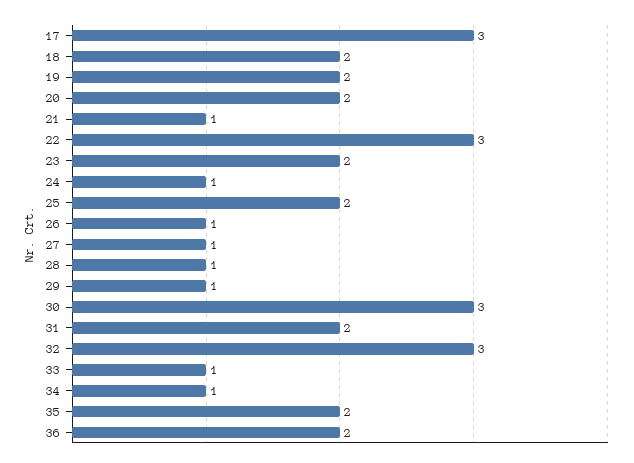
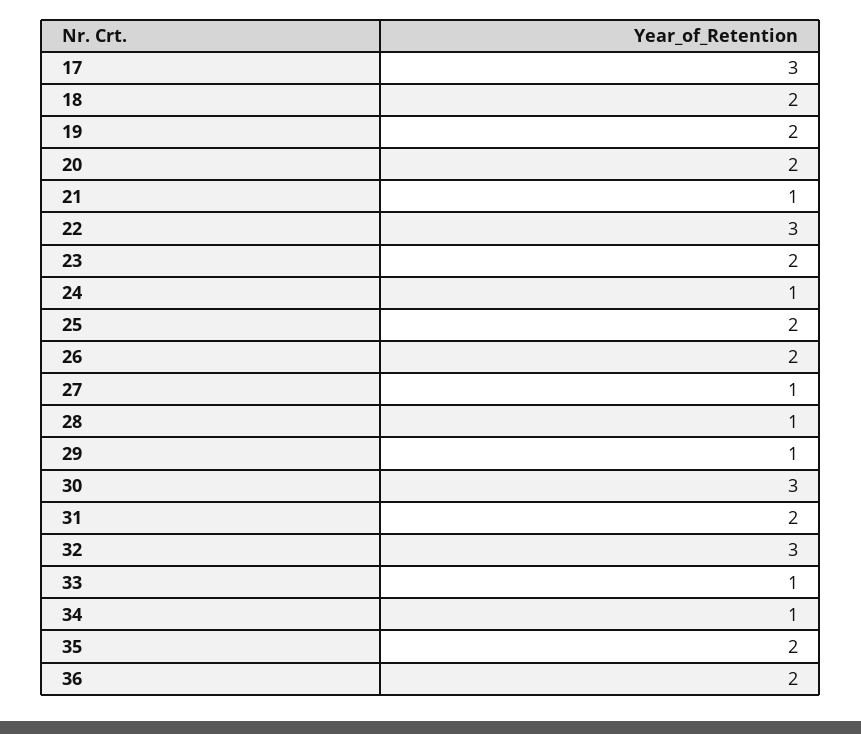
26: 1 -> 2

